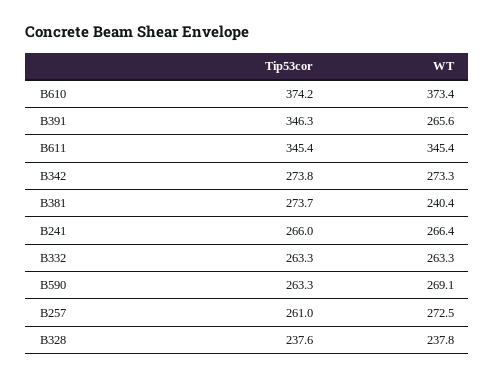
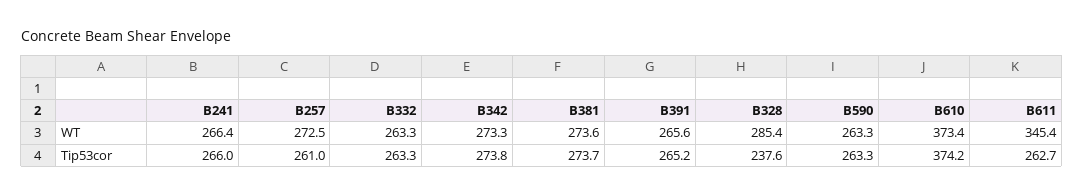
Tip53cor, B391: 346.3 -> 265.2
Tip53cor, B611: 345.4 -> 262.7
WT, B381: 240.4 -> 273.6
WT, B590: 269.1 -> 263.3
WT, B328: 237.8 -> 285.4

